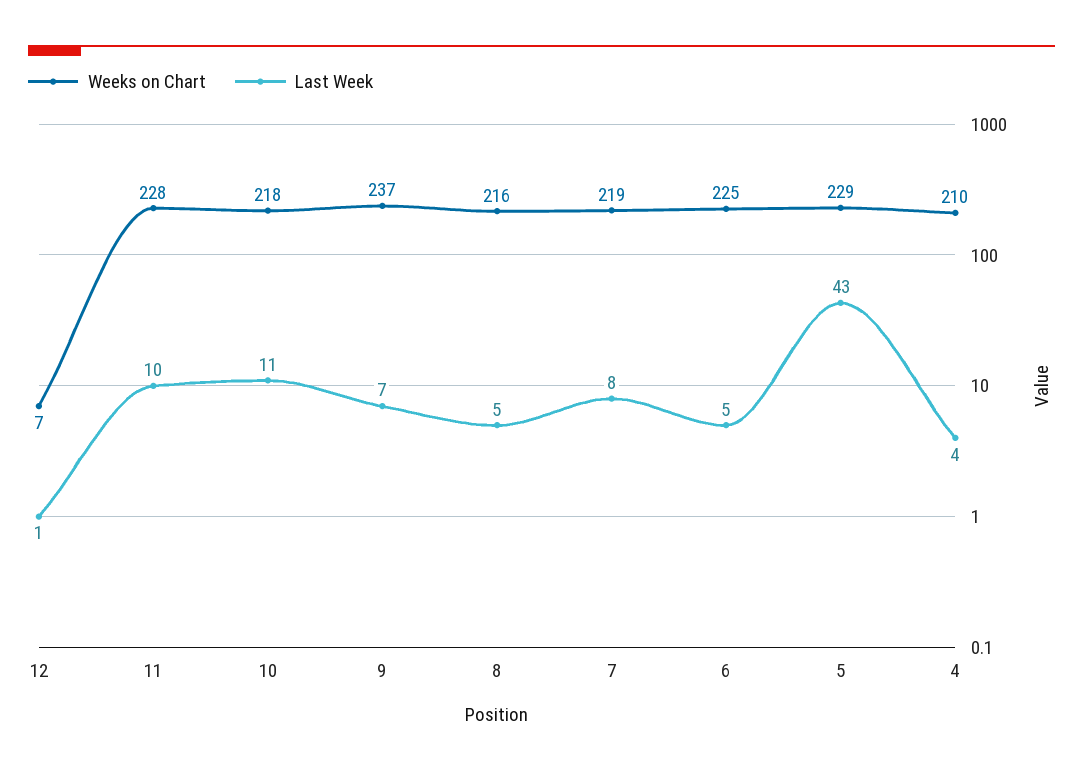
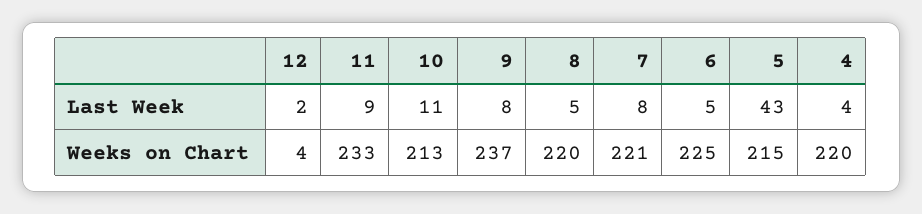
Weeks on Chart, 12: 7 -> 4
Last Week, 12: 1 -> 2
Weeks on Chart, 11: 228 -> 233
Last Week, 11: 10 -> 9
Weeks on Chart, 10: 218 -> 213
Last Week, 9: 7 -> 8
Weeks on Chart, 8: 216 -> 220
Weeks on Chart, 7: 219 -> 221
Weeks on Chart, 5: 229 -> 215
Weeks on Chart, 4: 210 -> 220

